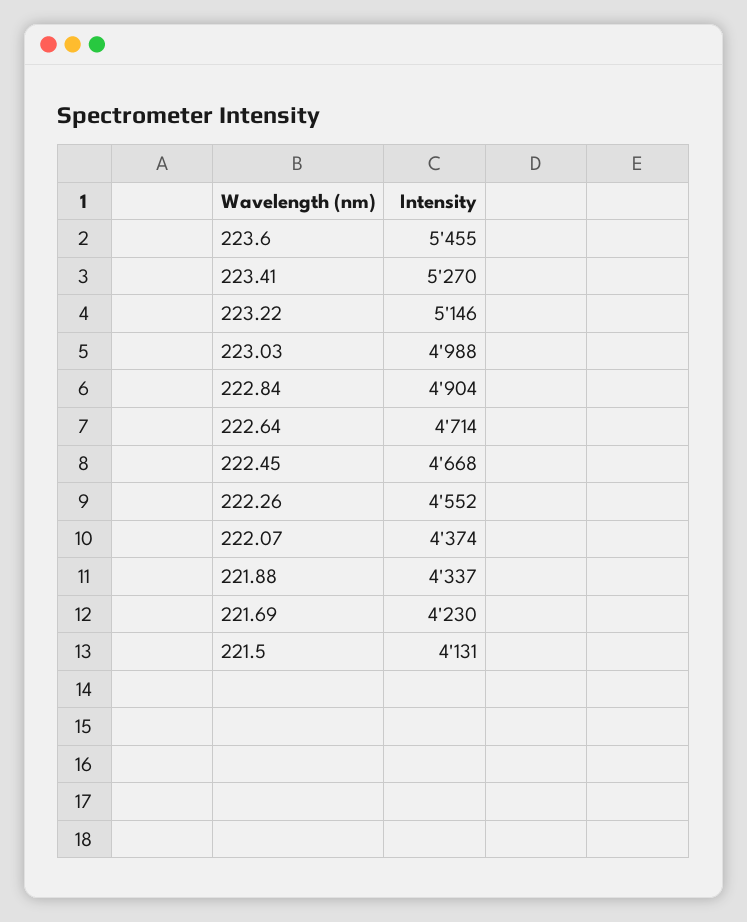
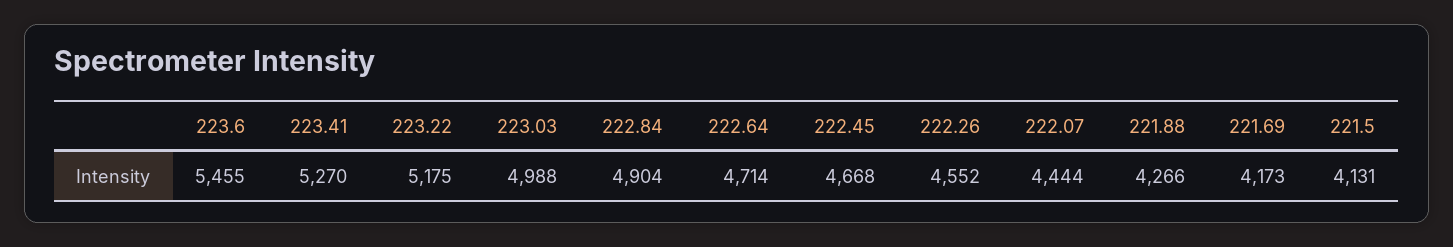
223.22: 5146 -> 5175
222.07: 4374 -> 4444
221.88: 4337 -> 4266
221.69: 4230 -> 4173

